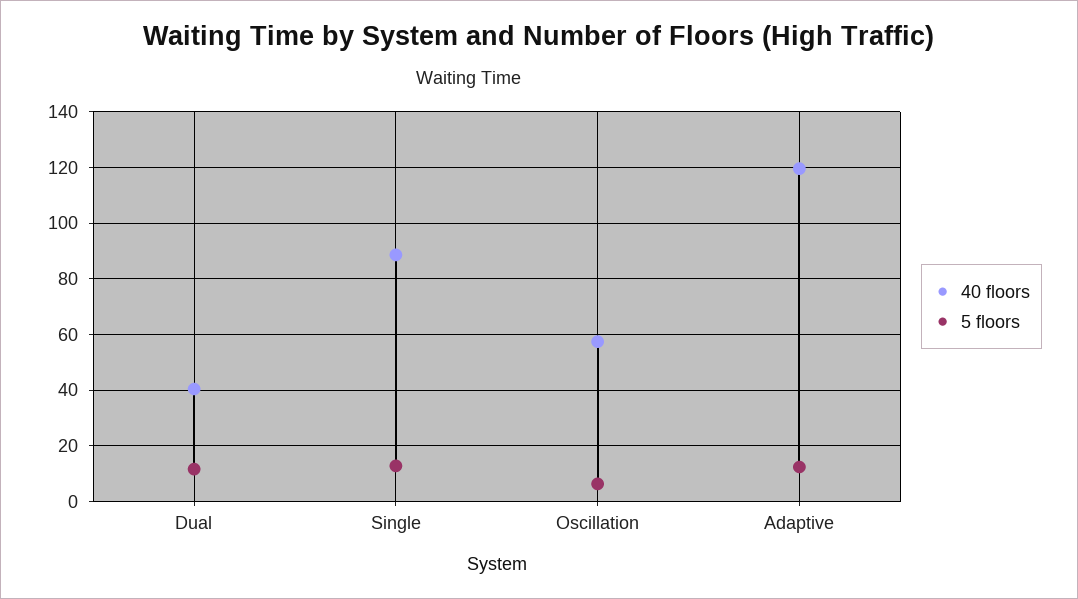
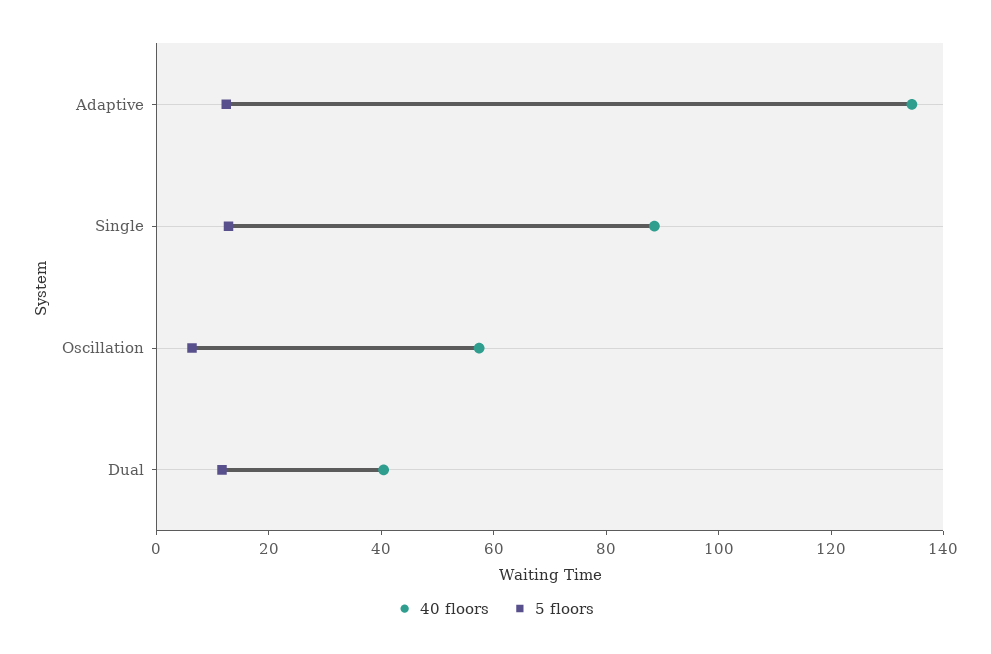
40 floors, Adaptive: 120 -> 135

